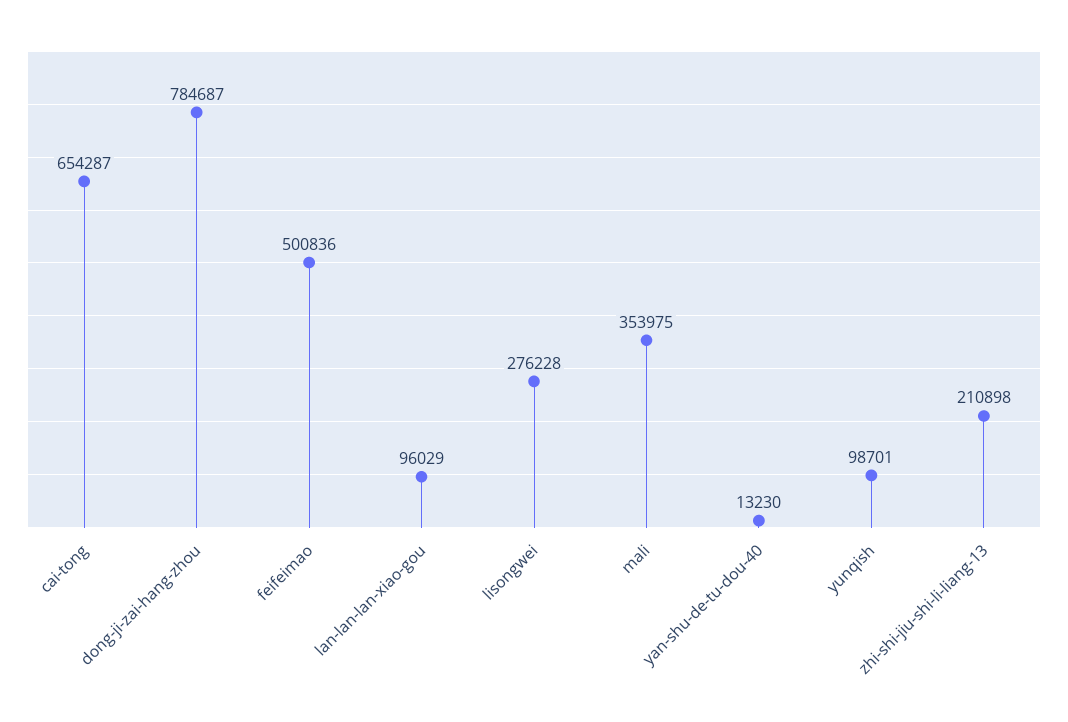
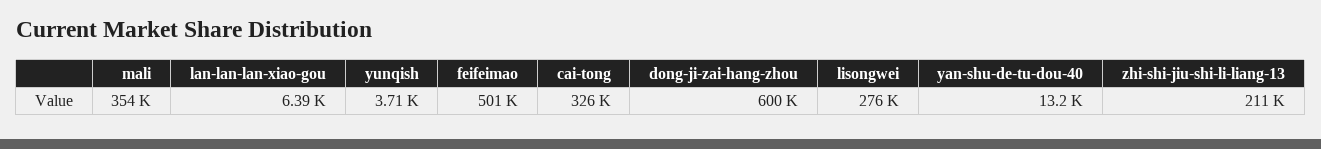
cai-tong: 654287 -> 326000
dong-ji-zai-hang-zhou: 784687 -> 600000
lan-lan-lan-xiao-gou: 96029 -> 6390
yunqish: 98701 -> 3710

